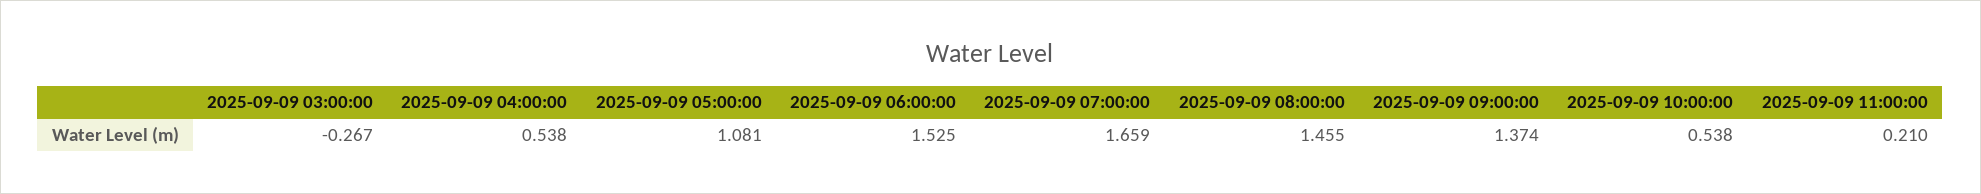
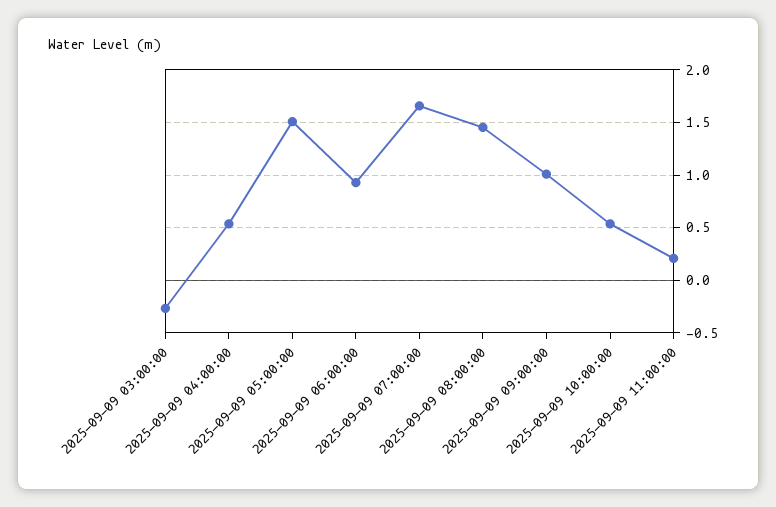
2025-09-09 05:00:00: 1.081 -> 1.5
2025-09-09 06:00:00: 1.525 -> 0.9
2025-09-09 09:00:00: 1.374 -> 1

